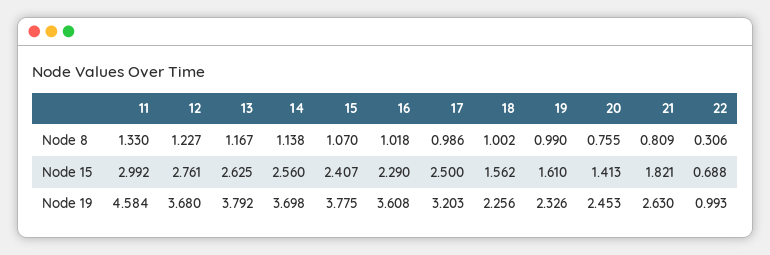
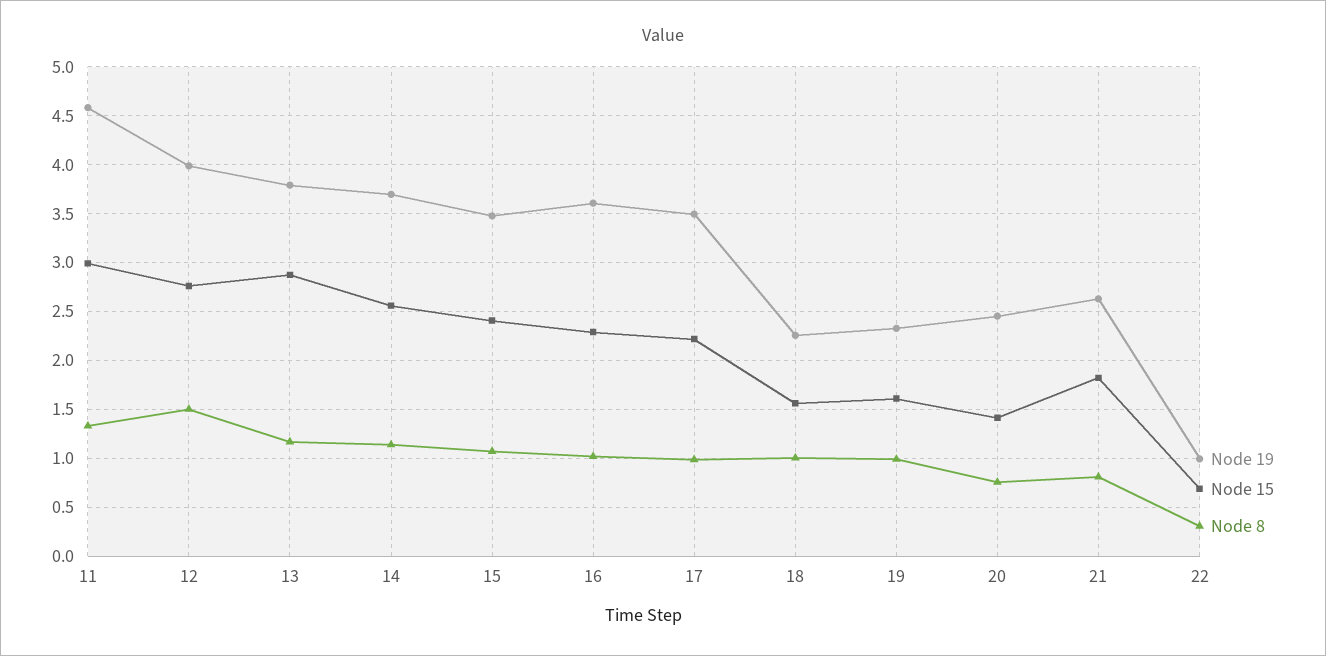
Node 8, 12: 1.227 -> 1.5
Node 15, 13: 2.625 -> 2.9
Node 15, 17: 2.5 -> 2.2
Node 19, 12: 3.68 -> 4
Node 19, 15: 3.775 -> 3.5
Node 19, 17: 3.203 -> 3.5

